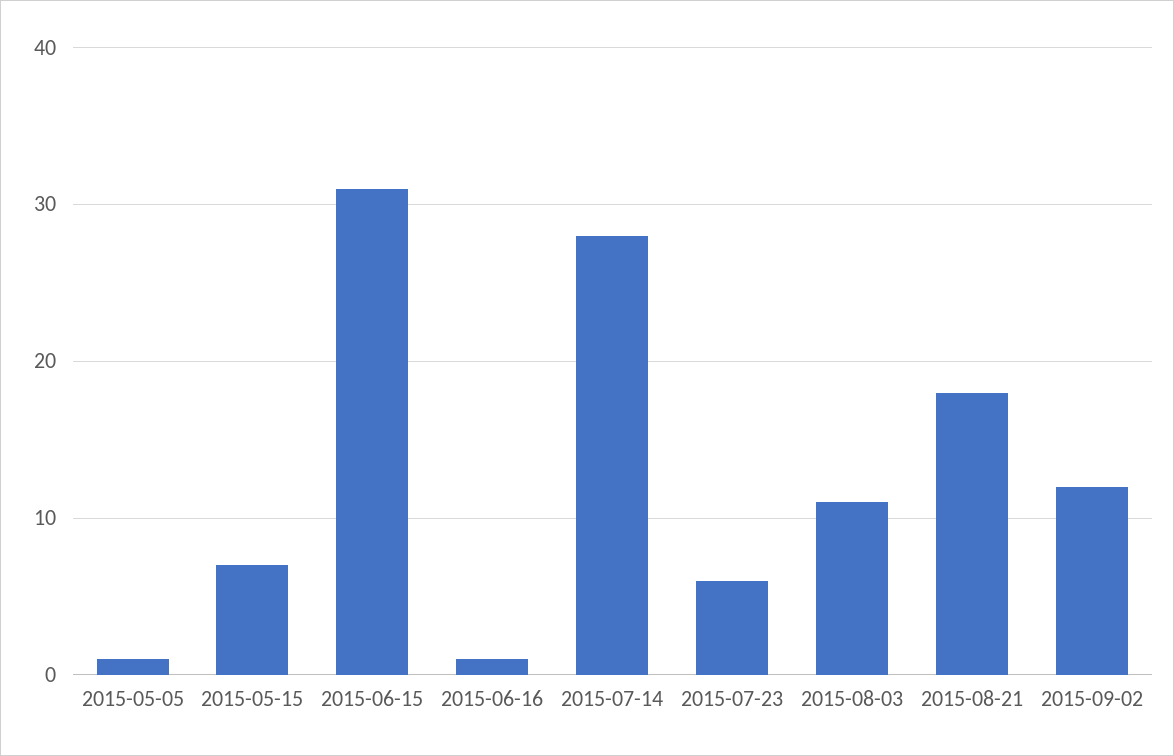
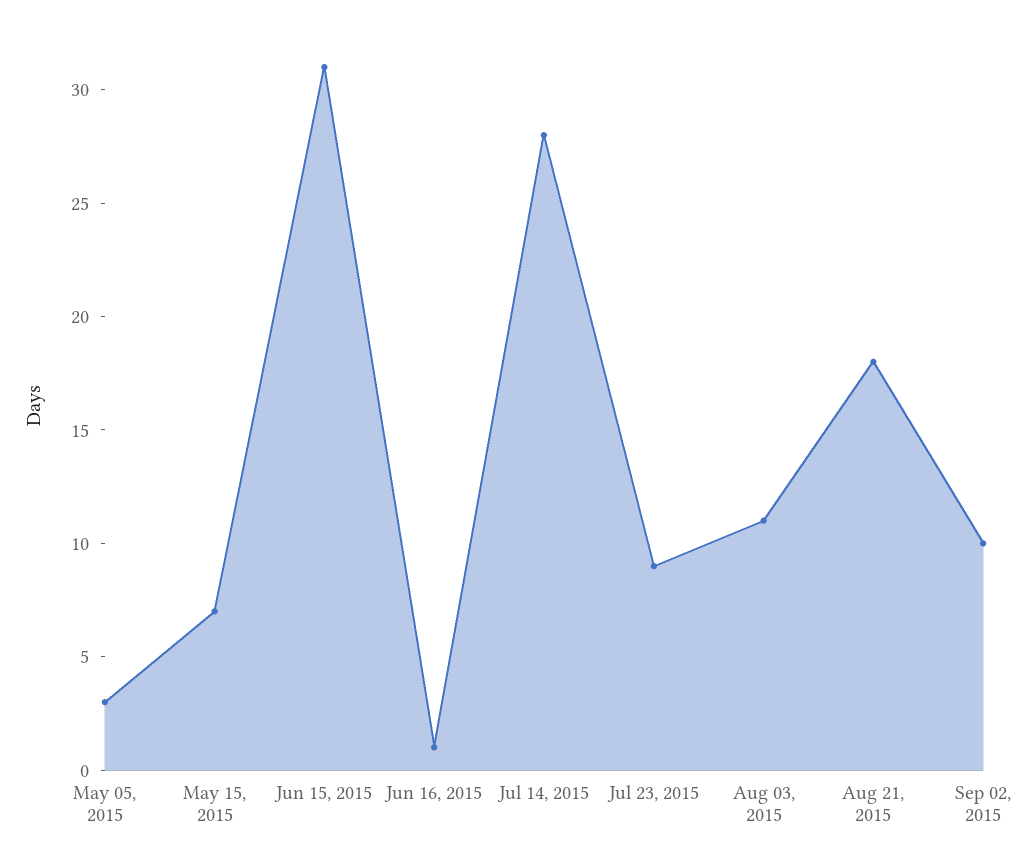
2015-05-05: 1 -> 3
2015-07-23: 6 -> 9
2015-09-02: 12 -> 10

